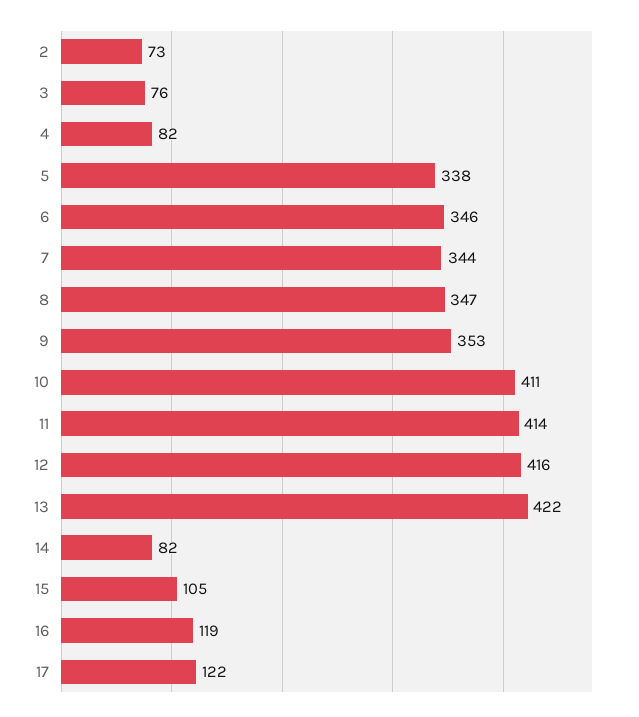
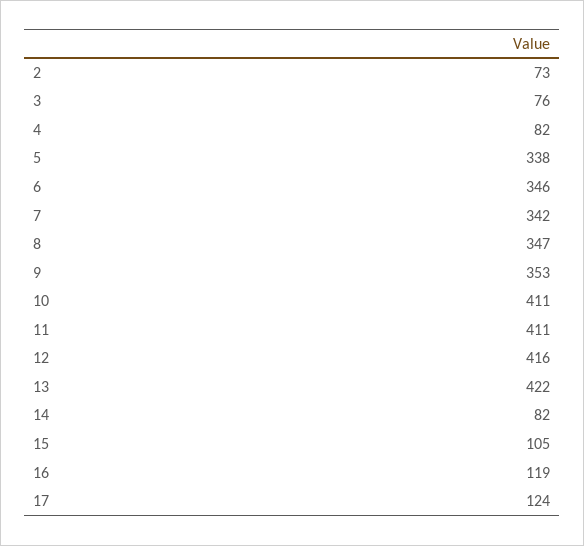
7: 344 -> 342
11: 414 -> 411
17: 122 -> 124

